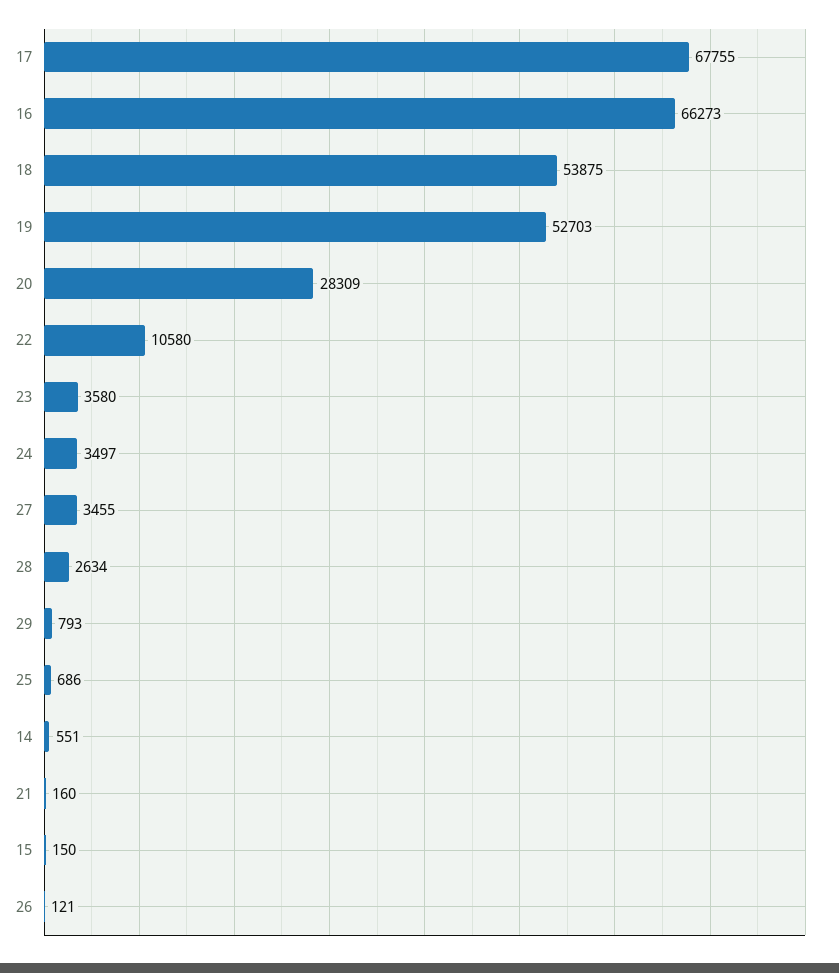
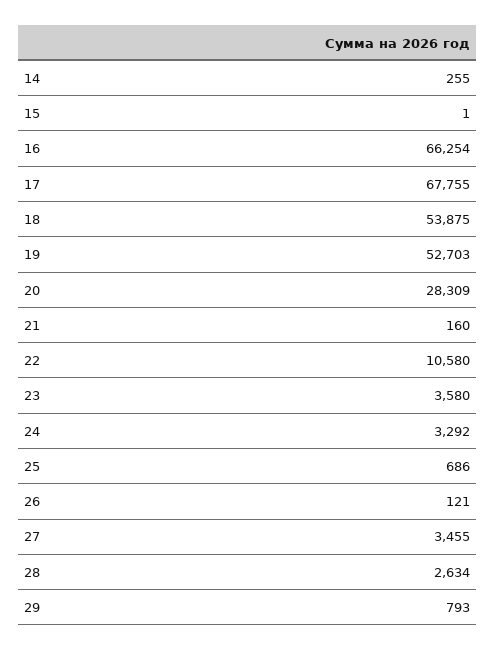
16: 66273 -> 66254
24: 3497 -> 3292
14: 551 -> 255
15: 150 -> 1

